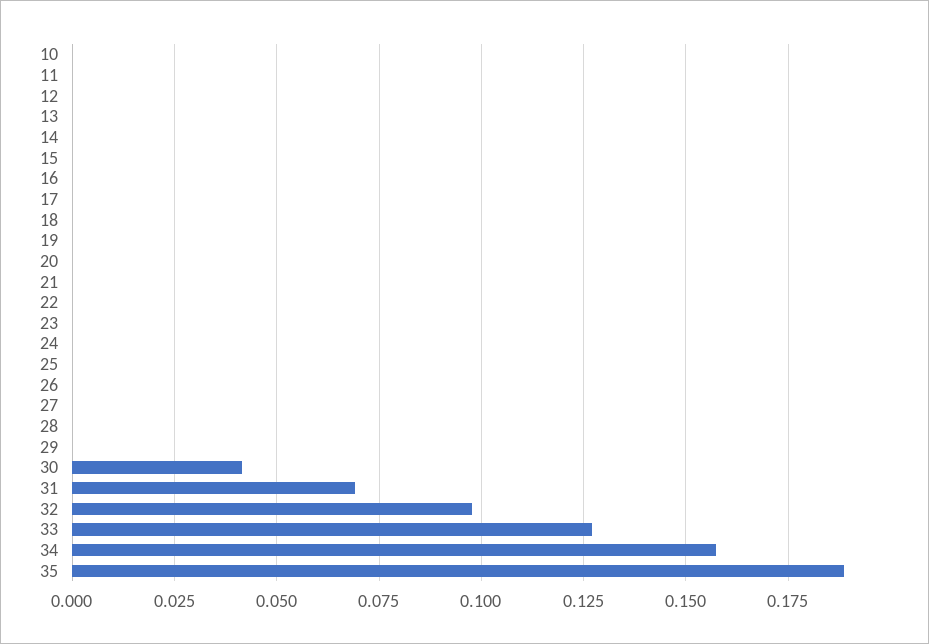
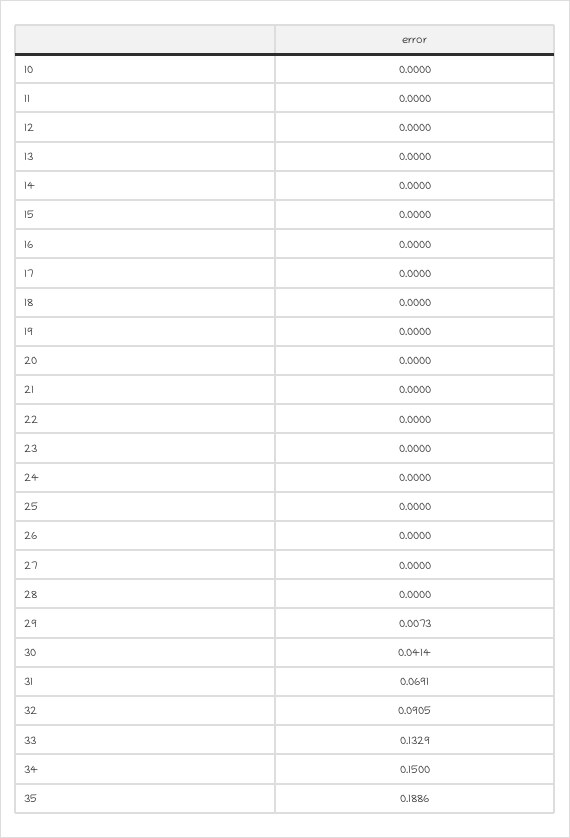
29: 0 -> 0.0073
32: 0.0975 -> 0.0905
33: 0.1275 -> 0.1329
34: 0.1575 -> 0.15

